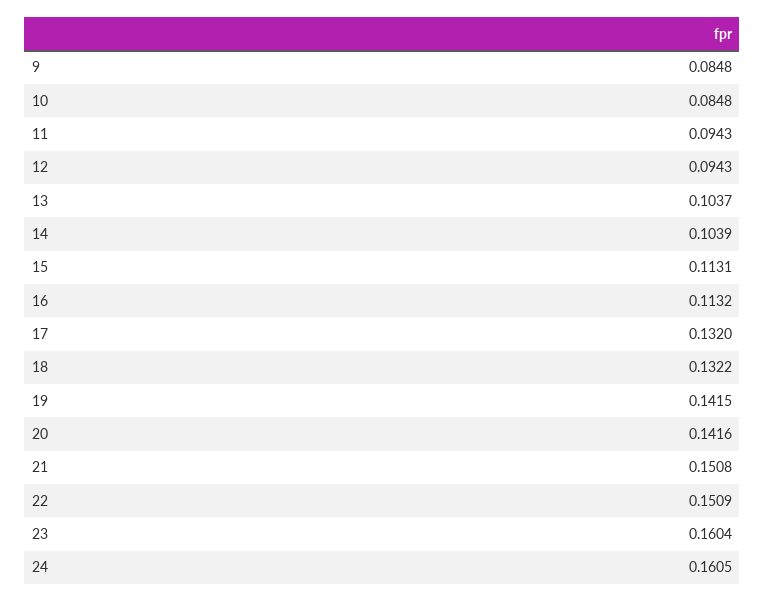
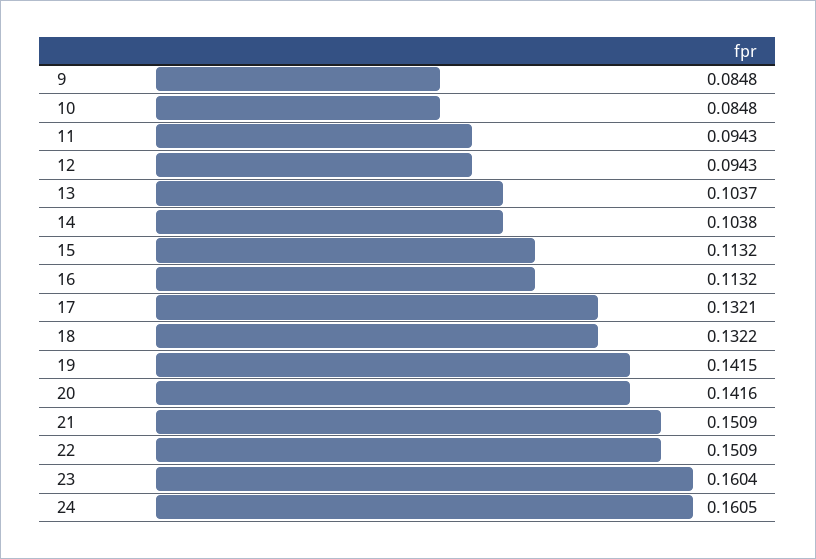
14: 0.1039 -> 0.1038
15: 0.1131 -> 0.1132
17: 0.132 -> 0.1321
21: 0.1508 -> 0.1509

